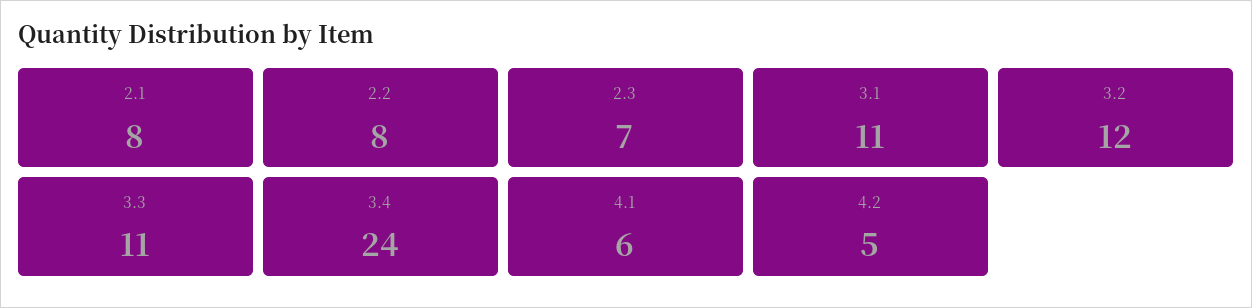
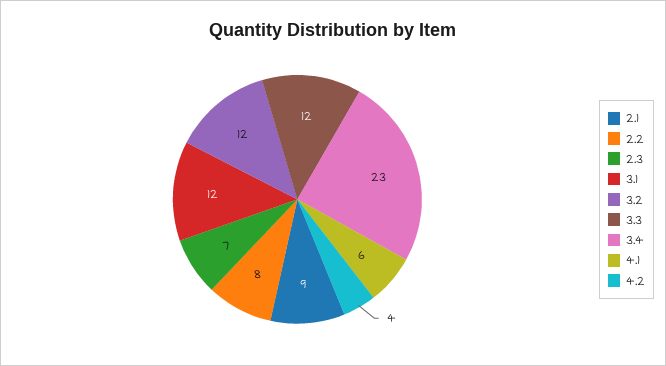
2.1: 8 -> 9
3.1: 11 -> 12
3.3: 11 -> 12
3.4: 24 -> 23
4.2: 5 -> 4

